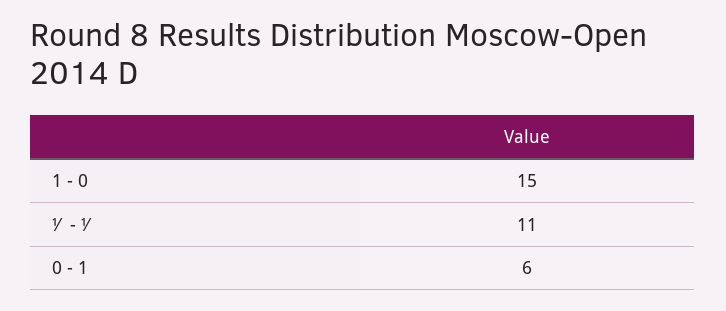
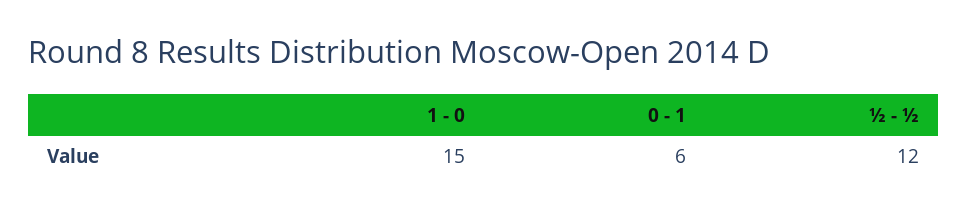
½ - ½: 11 -> 12

